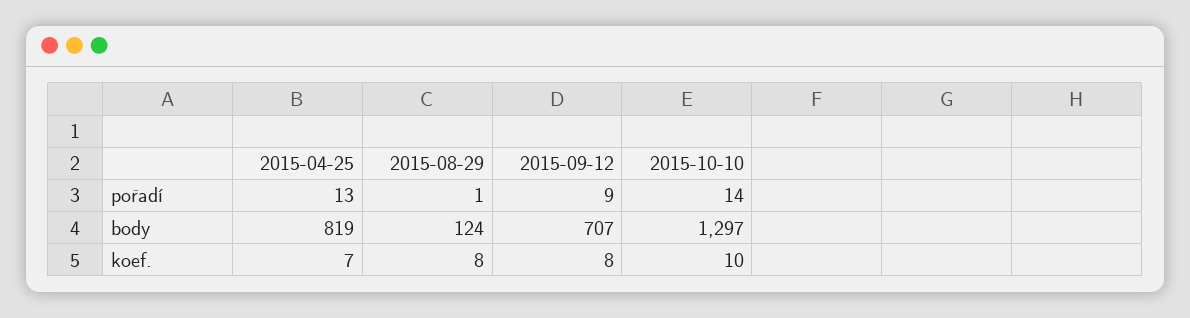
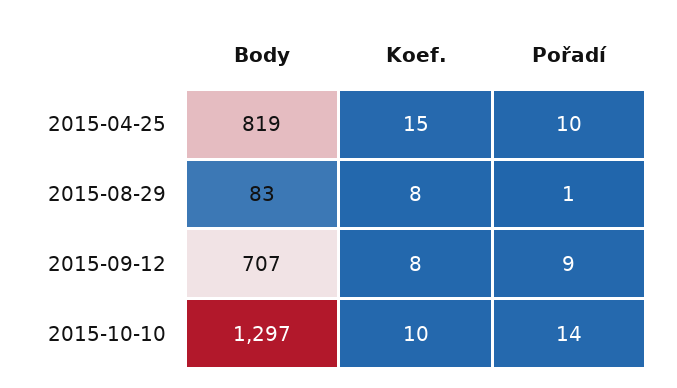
2015-04-25, pořadí: 13 -> 10
2015-08-29, body: 124 -> 83
2015-04-25, koef.: 7 -> 15

